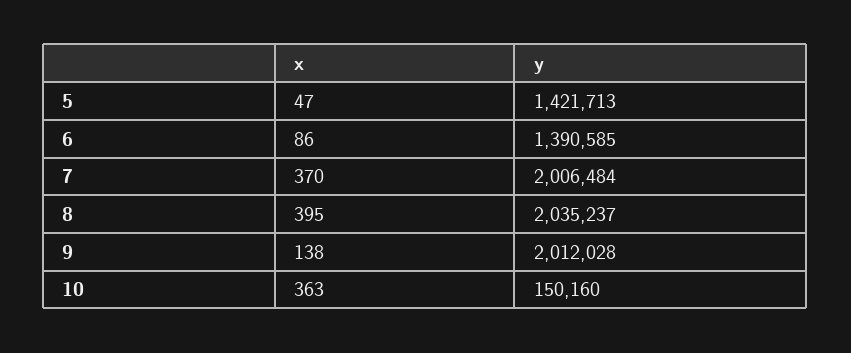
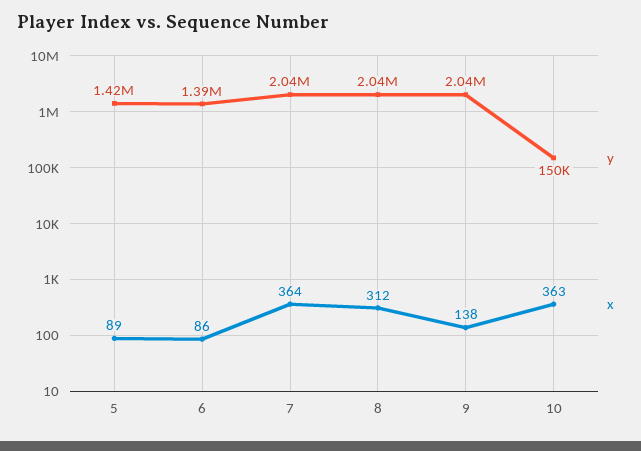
x, 5: 47 -> 89
x, 7: 370 -> 364
y, 7: 2006484 -> 2040000
x, 8: 395 -> 312
y, 9: 2012028 -> 2040000

